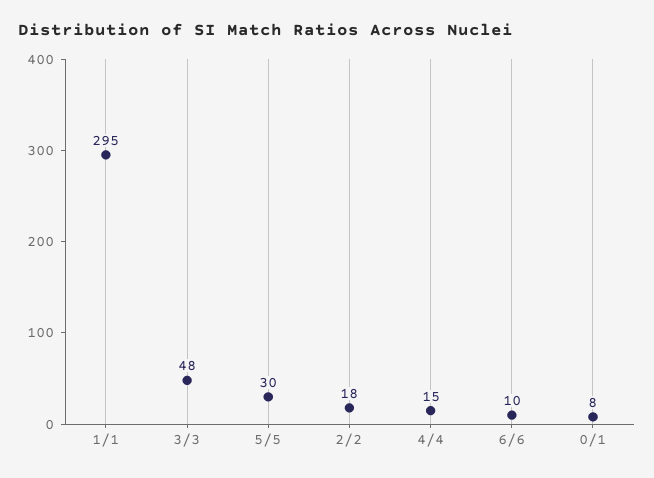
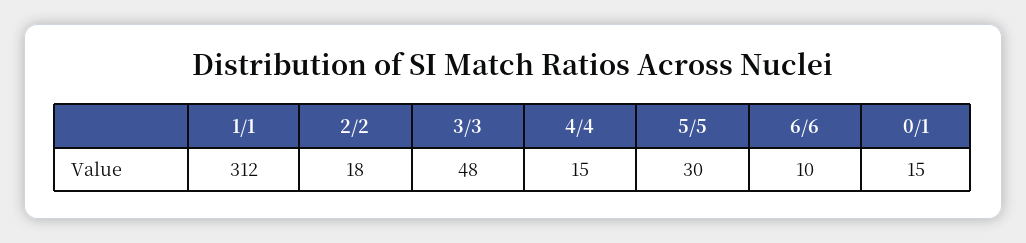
1/1: 295 -> 312
0/1: 8 -> 15

